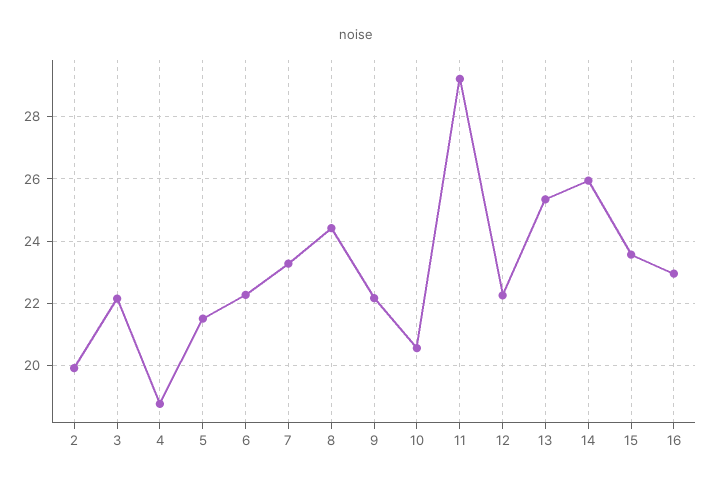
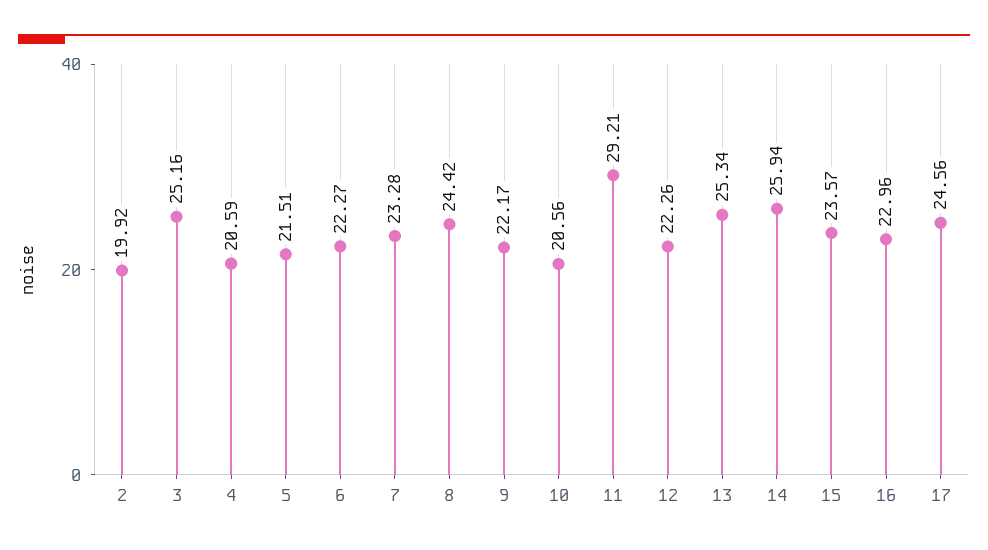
3: 22.2 -> 25.16
4: 18.8 -> 20.59
17: none -> 24.56

